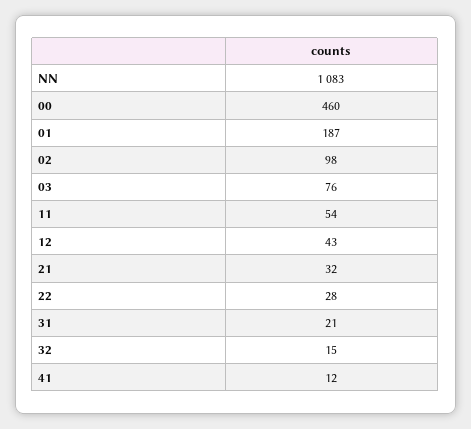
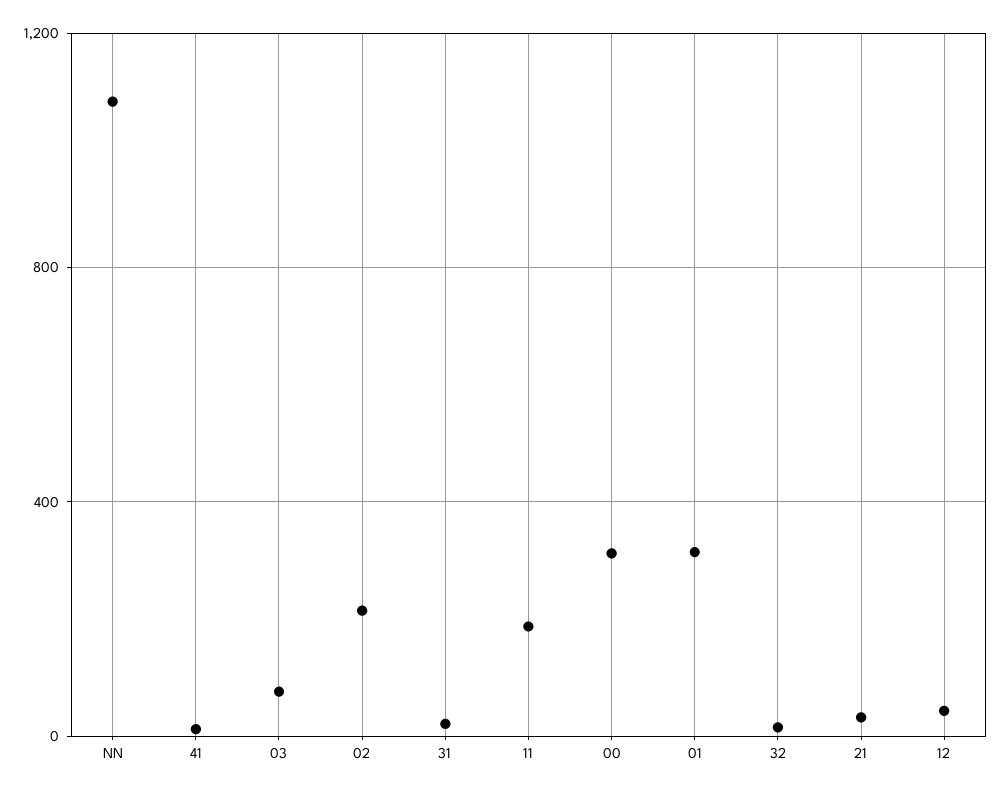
00: 460 -> 300
01: 187 -> 300
02: 98 -> 200
11: 54 -> 200
22: 28 -> none

